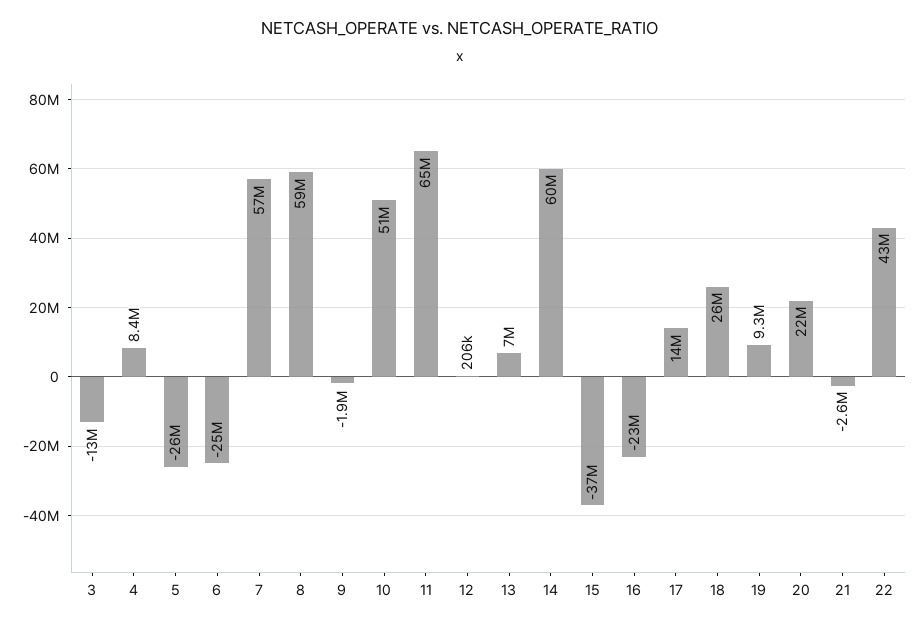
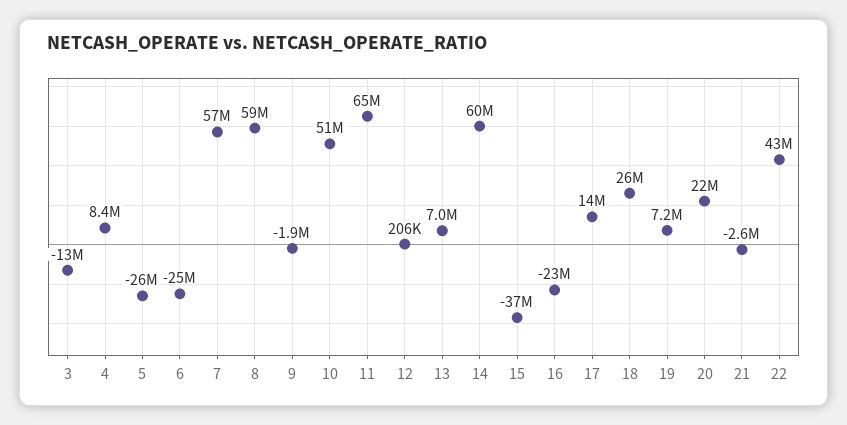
19: 9300000 -> 7200000

